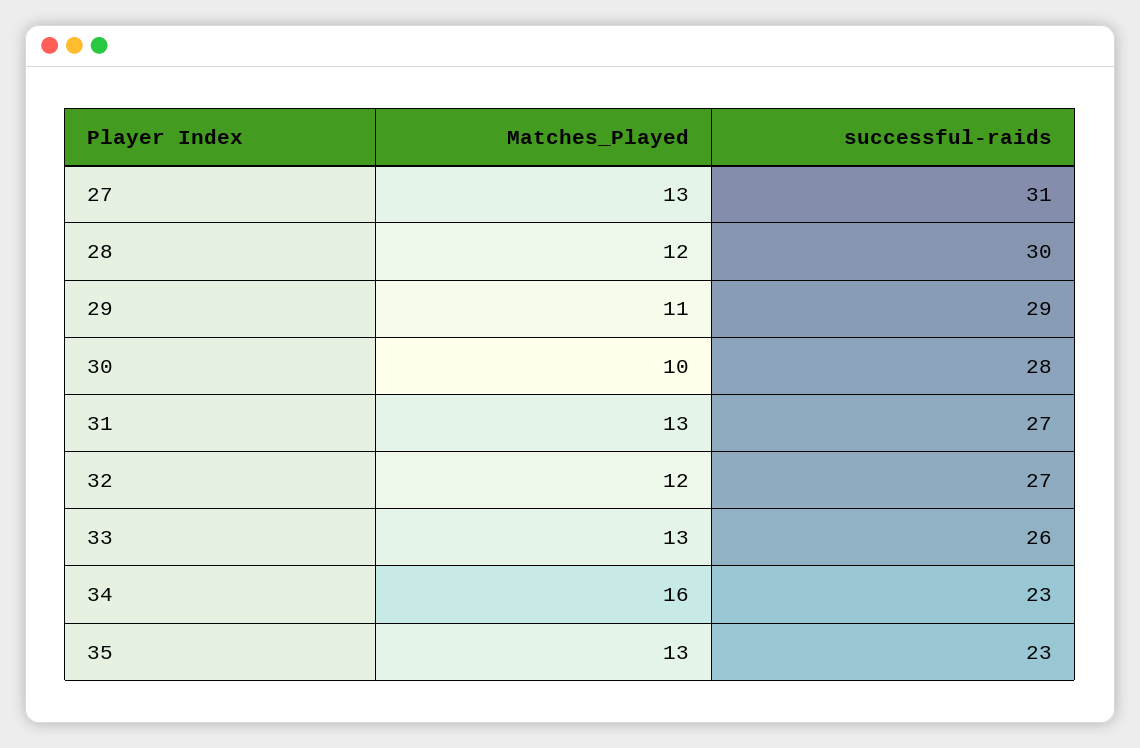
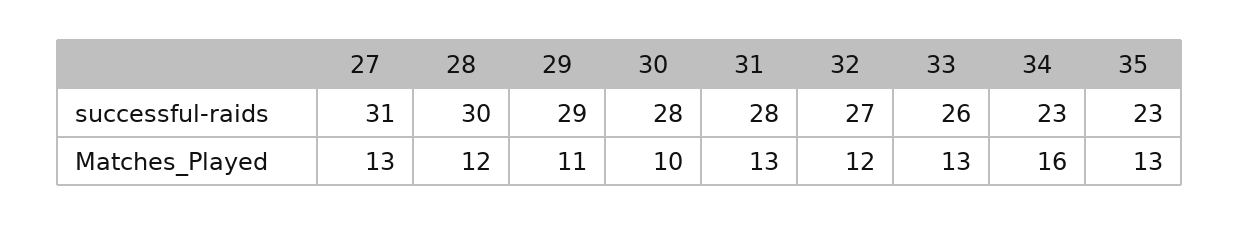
successful-raids, 31: 27 -> 28

